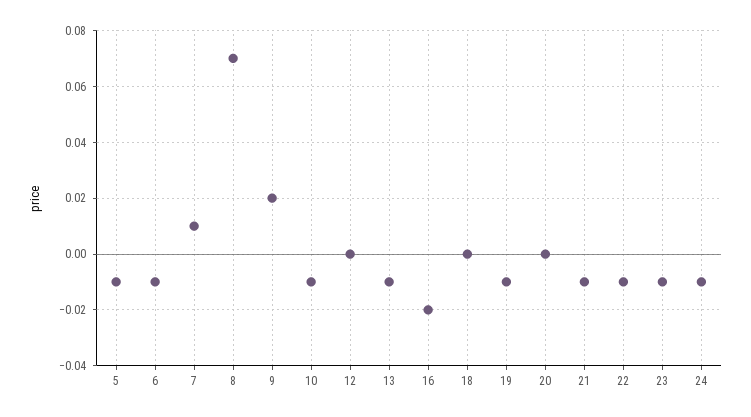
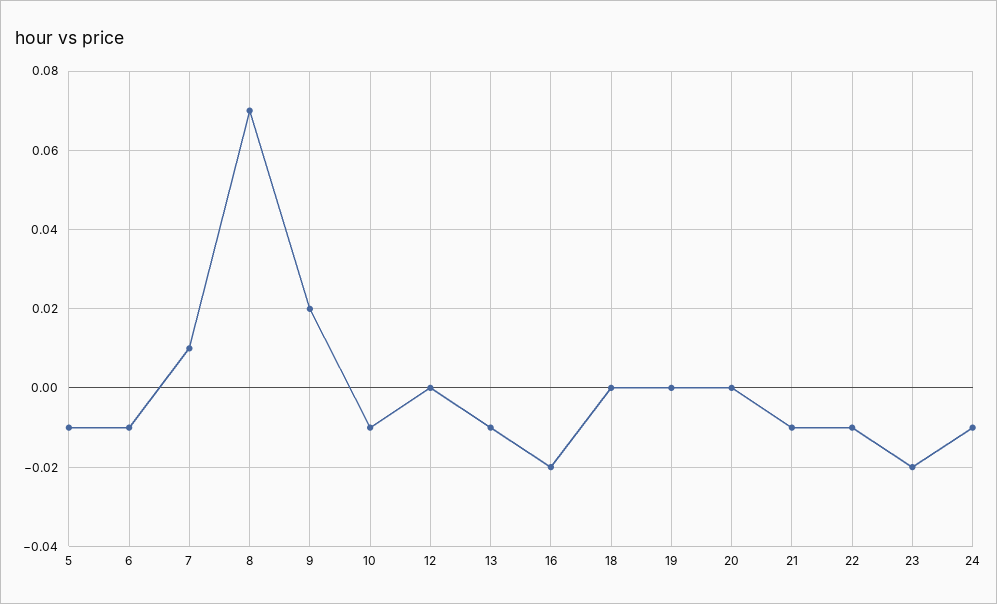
19: -0.01 -> 0
23: -0.01 -> -0.02

